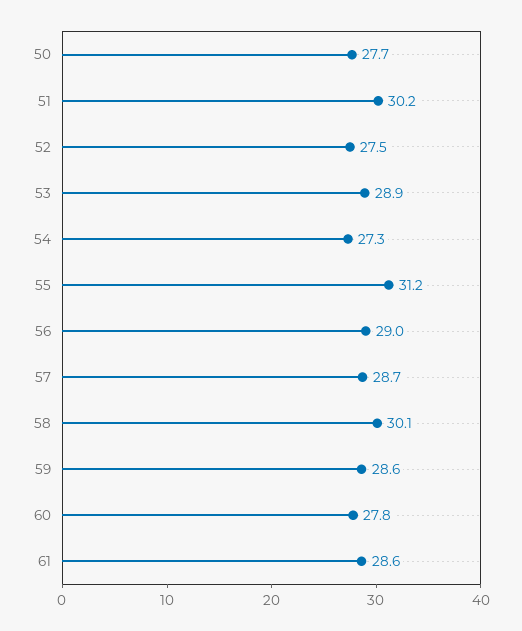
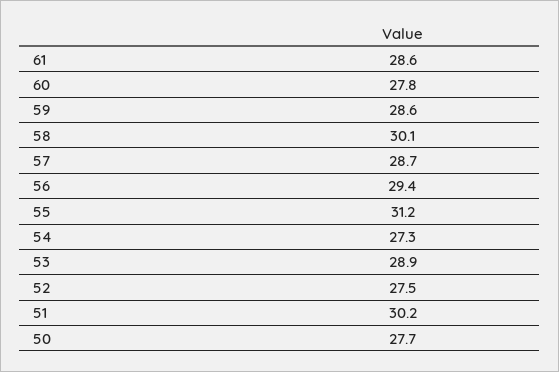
56: 29 -> 29.4

